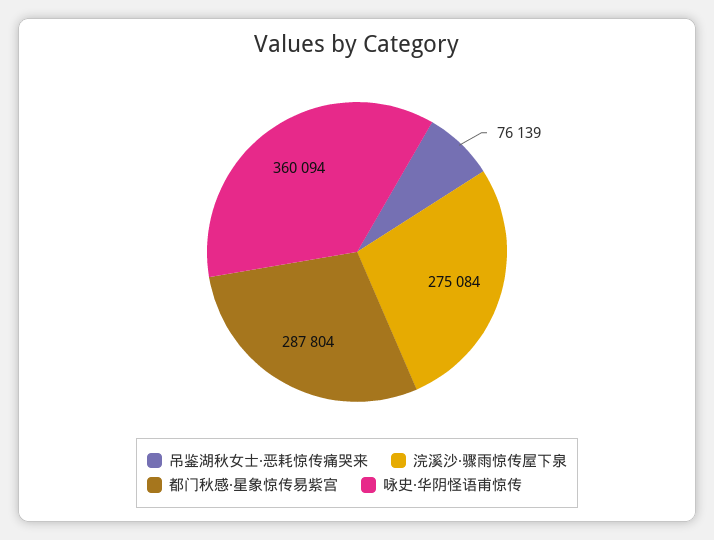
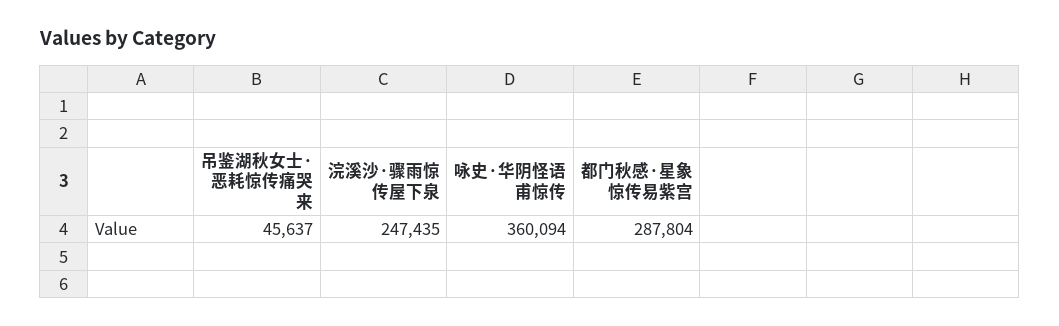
吊鉴湖秋女士·恶耗惊传痛哭来: 76139 -> 45637
浣溪沙·骤雨惊传屋下泉: 275084 -> 247435

